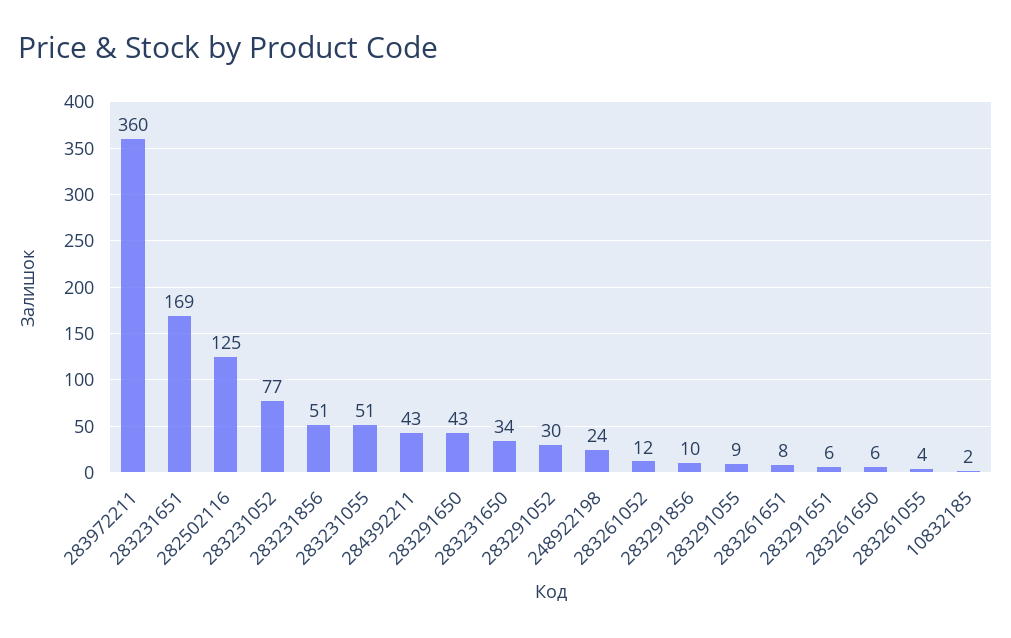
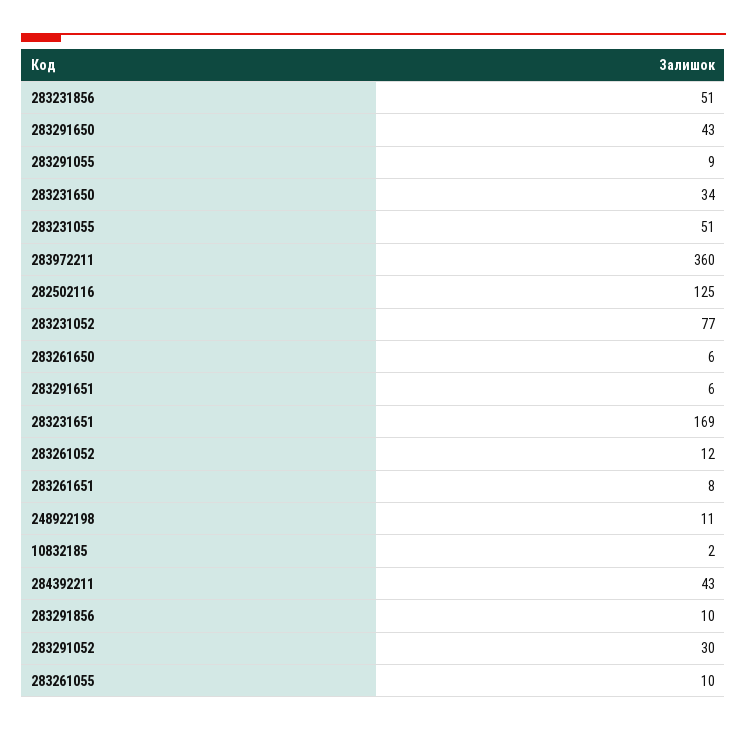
248922198: 24 -> 11
283261055: 4 -> 10

